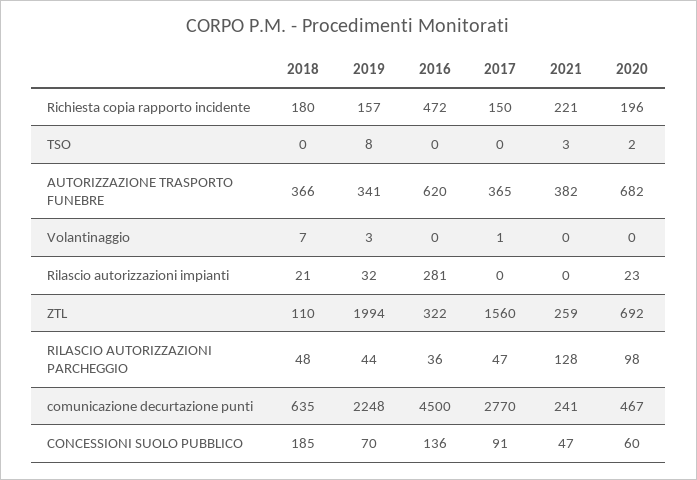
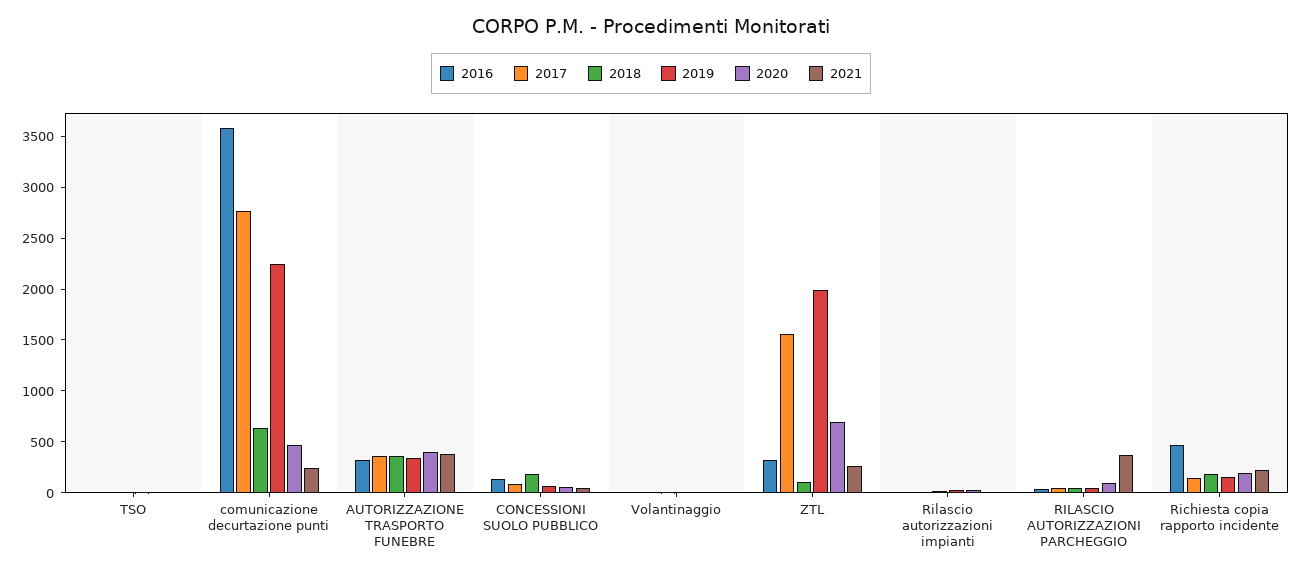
2016, AUTORIZZAZIONE TRASPORTO FUNEBRE: 620 -> 300
2020, AUTORIZZAZIONE TRASPORTO FUNEBRE: 682 -> 400
2016, Rilascio autorizzazioni impianti: 281 -> 0
2021, RILASCIO AUTORIZZAZIONI PARCHEGGIO: 128 -> 400
2016, comunicazione decurtazione punti: 4500 -> 3600

